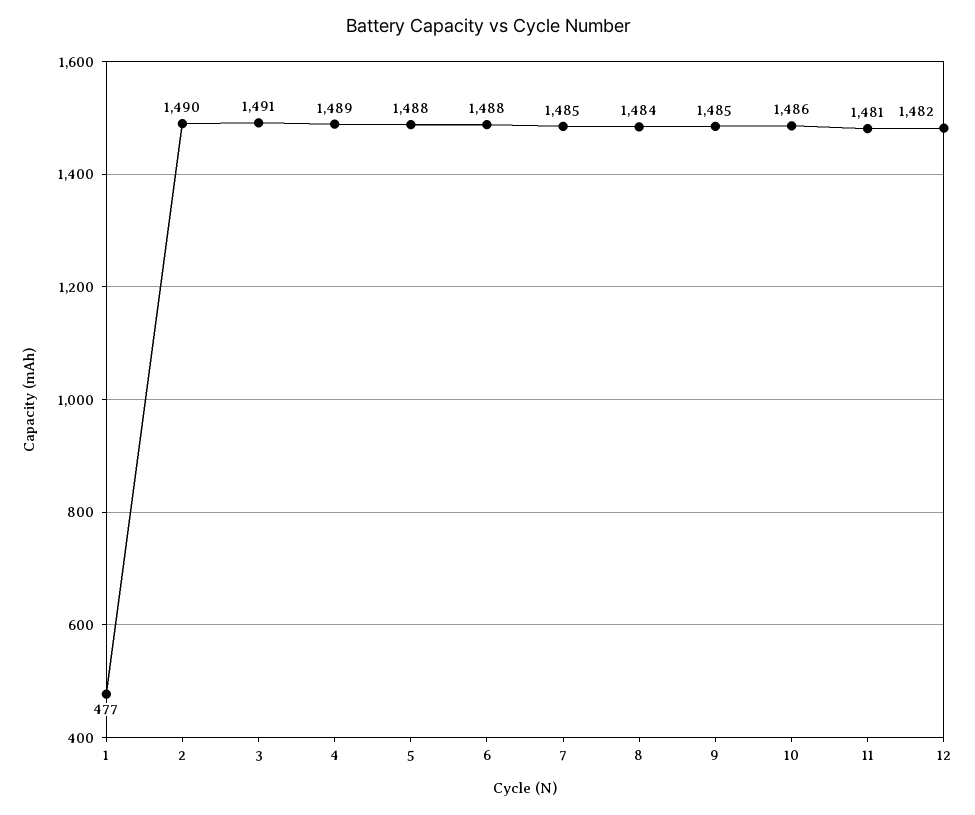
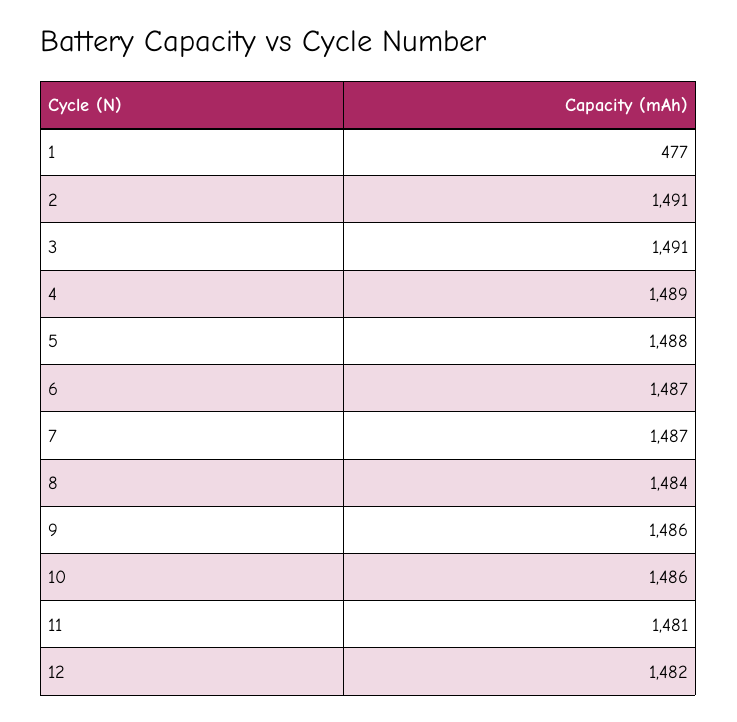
2: 1490 -> 1491
6: 1488 -> 1487
7: 1485 -> 1487
9: 1485 -> 1486

